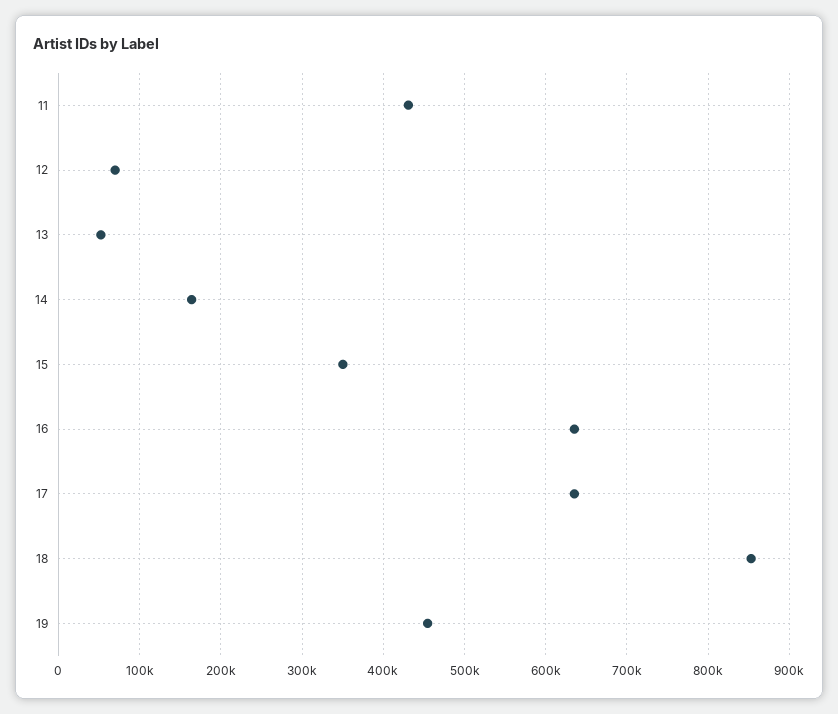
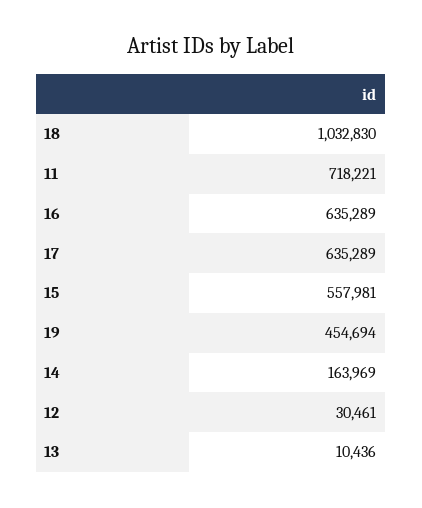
11: 430000 -> 718221
12: 70000 -> 30461
13: 50000 -> 10436
15: 350000 -> 557981
18: 850000 -> 1032830

